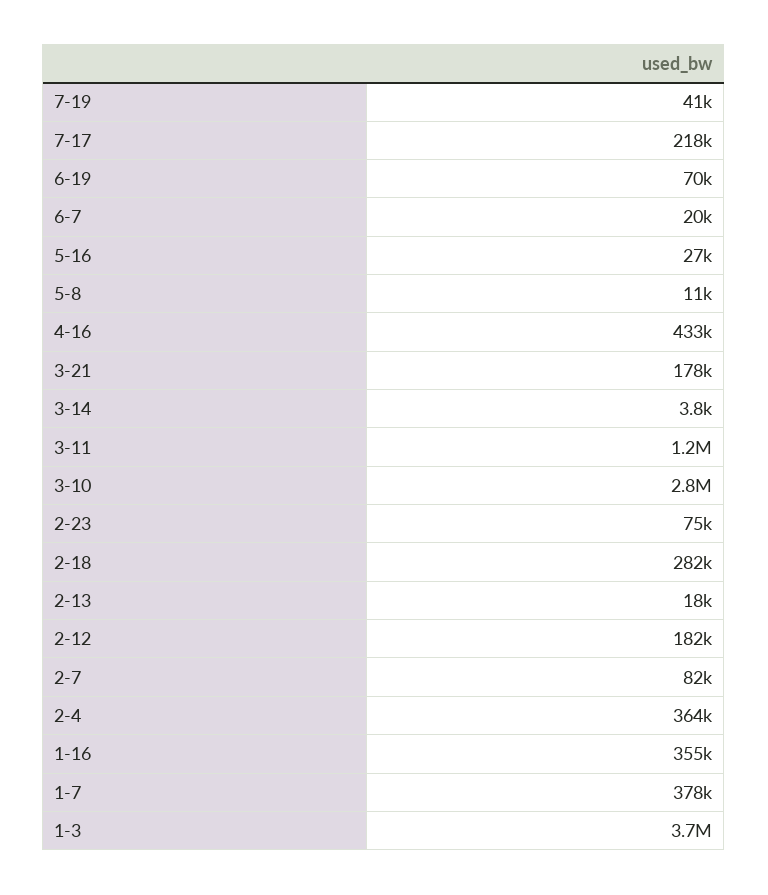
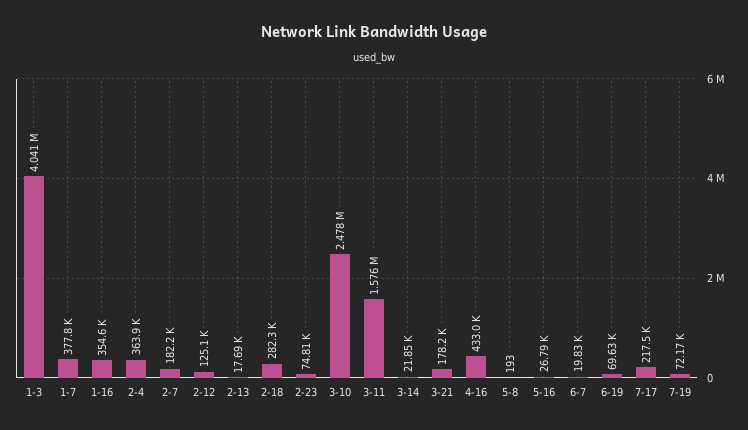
7-19: 41000 -> 72170
5-8: 11000 -> 193
3-14: 3800 -> 21850
3-11: 1200000 -> 1576000
3-10: 2800000 -> 2478000
2-12: 182000 -> 125100
2-7: 82000 -> 182200
1-3: 3700000 -> 4041000

